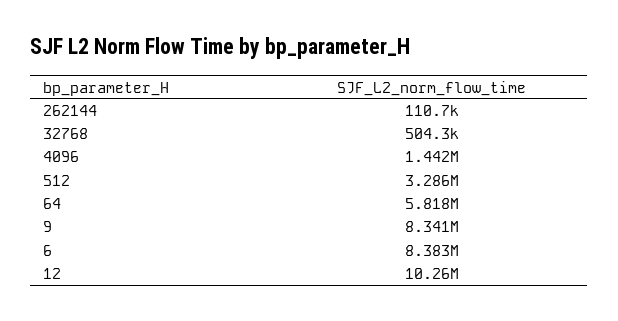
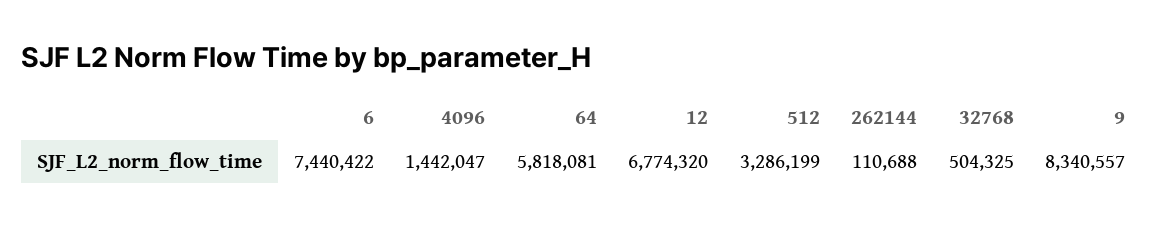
6: 8383000 -> 7440422
12: 10260000 -> 6774320

